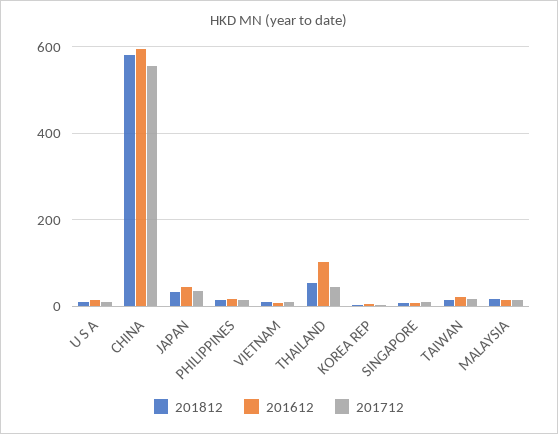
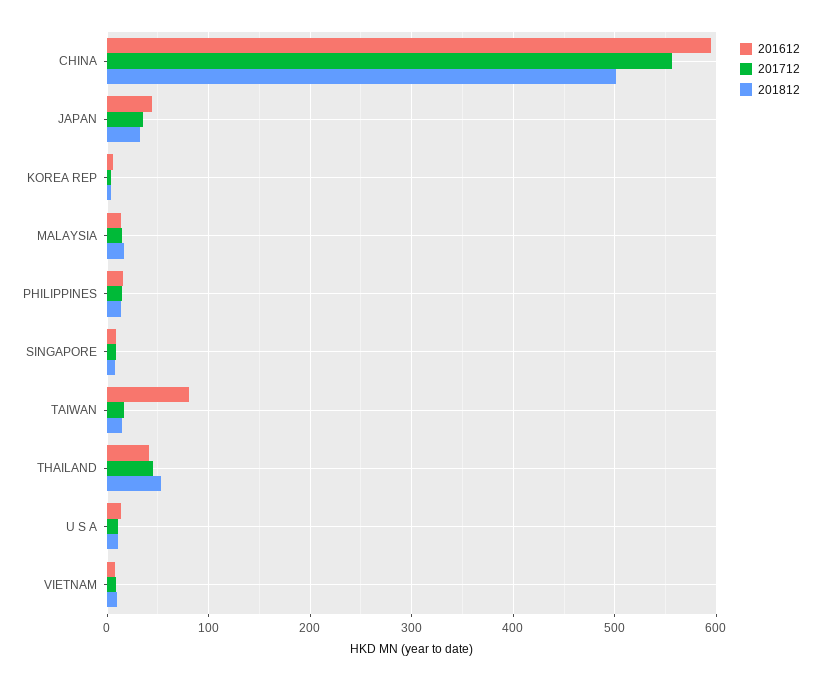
201812, CHINA: 580 -> 500
201612, THAILAND: 100 -> 40
201612, TAIWAN: 20 -> 80

